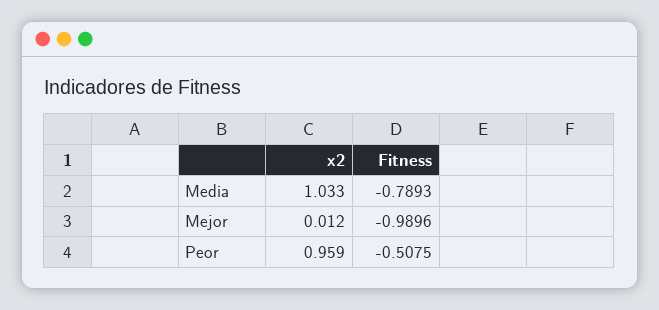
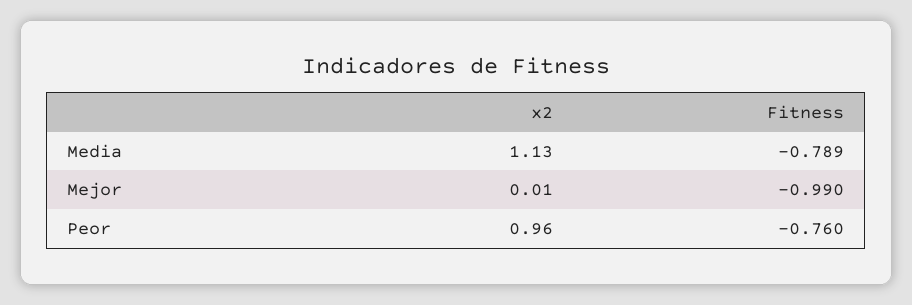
x2, Media: 1.033 -> 1.13
Fitness, Peor: -0.5075 -> -0.76

